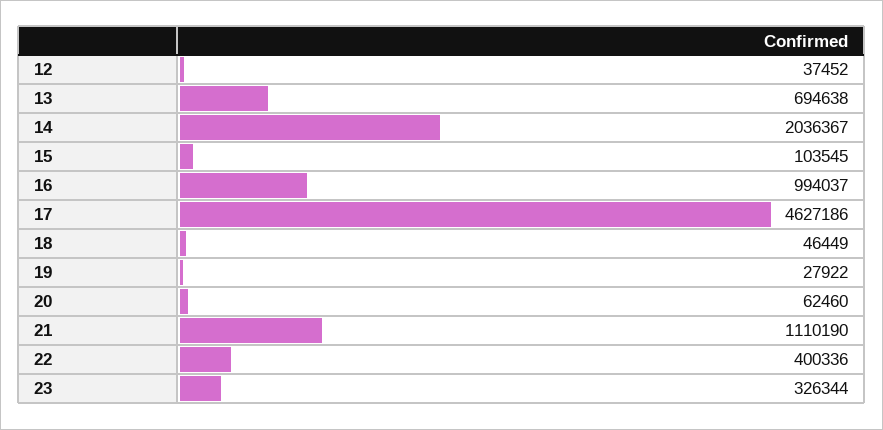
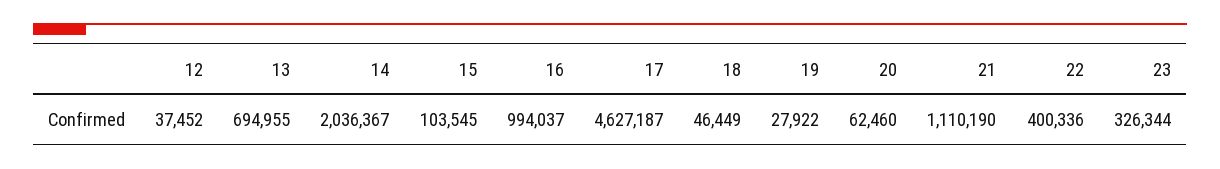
13: 694638 -> 694955
17: 4627186 -> 4627187

